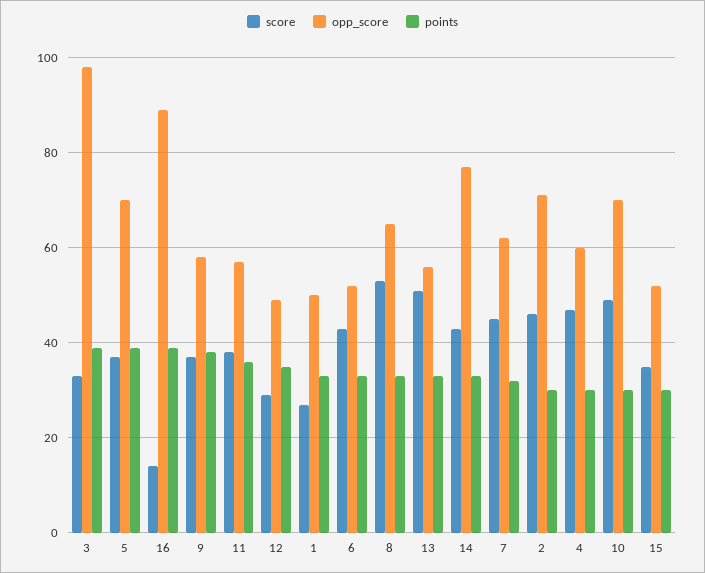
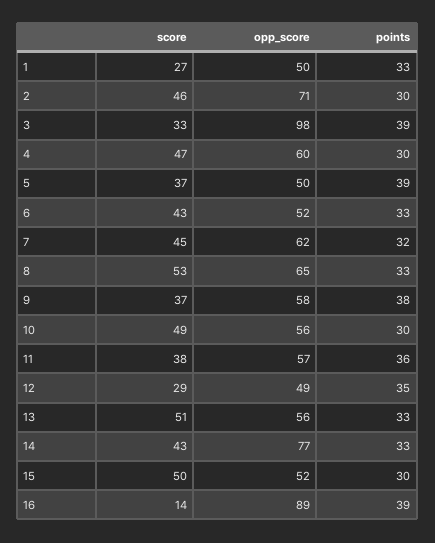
opp_score, 5: 70 -> 50
opp_score, 10: 70 -> 56
score, 15: 35 -> 50

